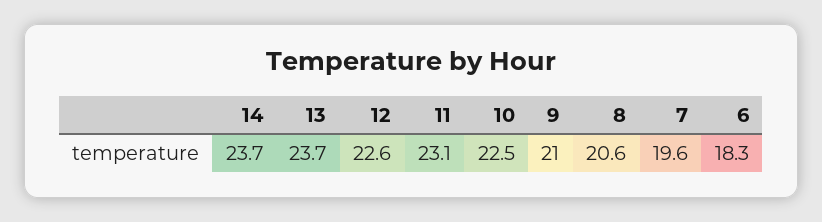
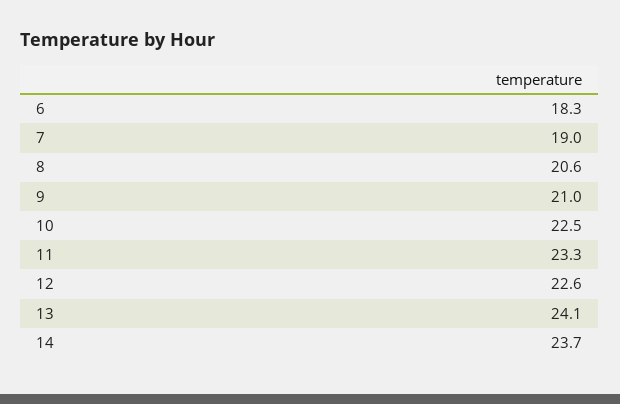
13: 23.7 -> 24.1
11: 23.1 -> 23.3
7: 19.6 -> 19

